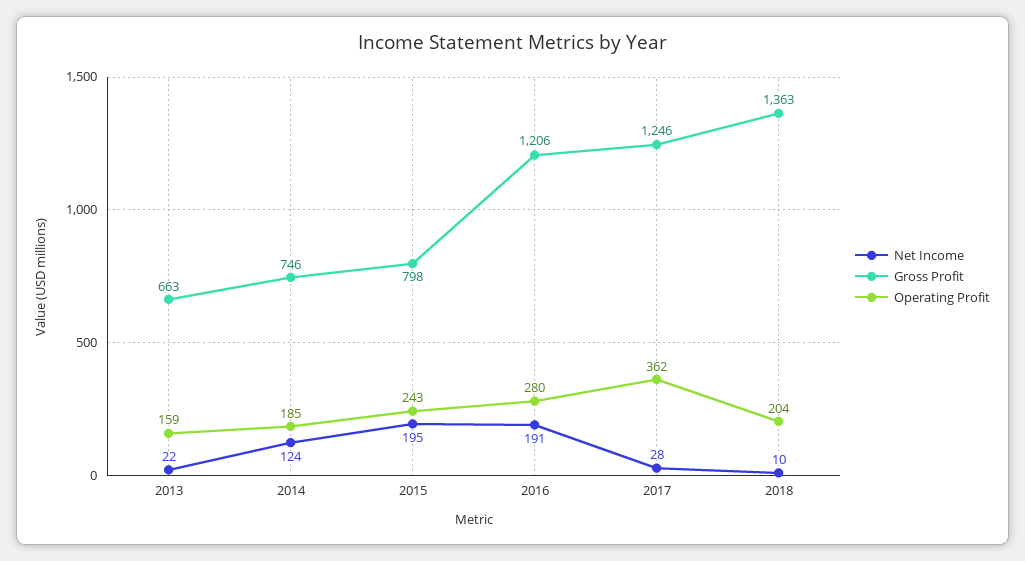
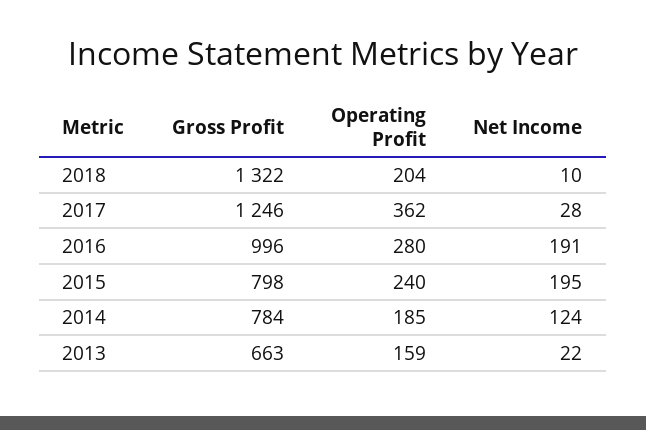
Gross Profit, 2014: 746 -> 784
Operating Profit, 2015: 243 -> 240
Gross Profit, 2016: 1206 -> 996
Gross Profit, 2018: 1363 -> 1322

